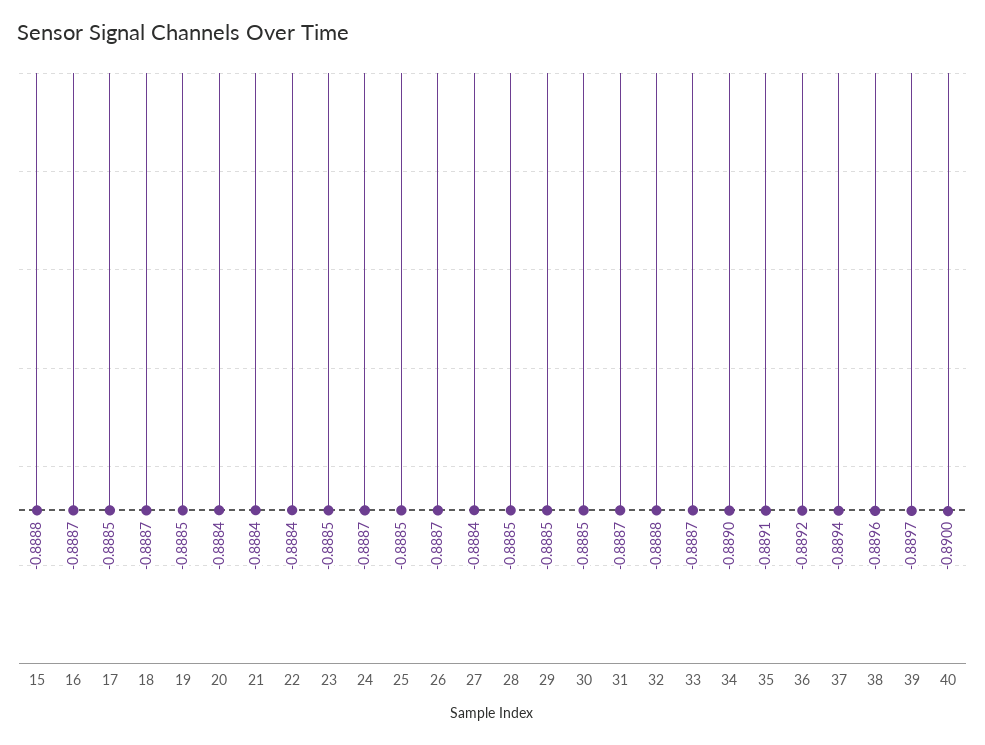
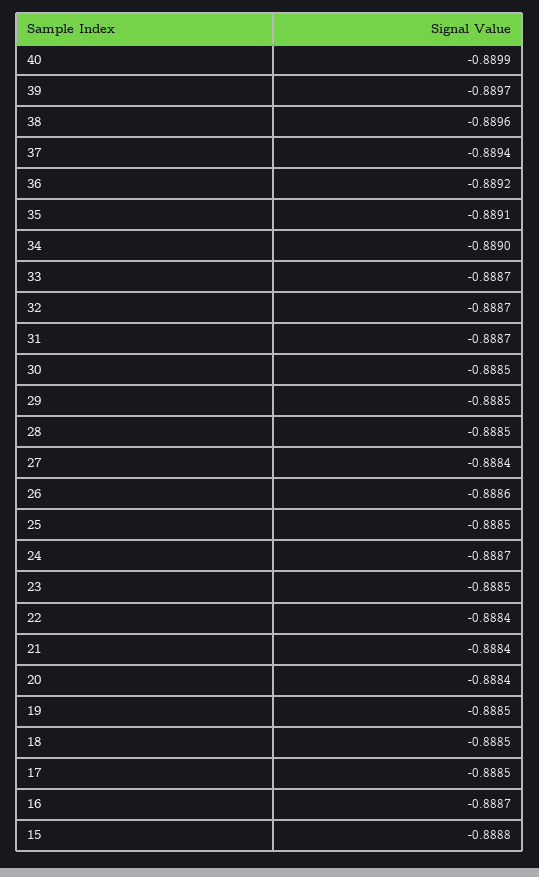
18: -0.8887 -> -0.8885
26: -0.8887 -> -0.8886
32: -0.8888 -> -0.8887
40: -0.89 -> -0.8899

